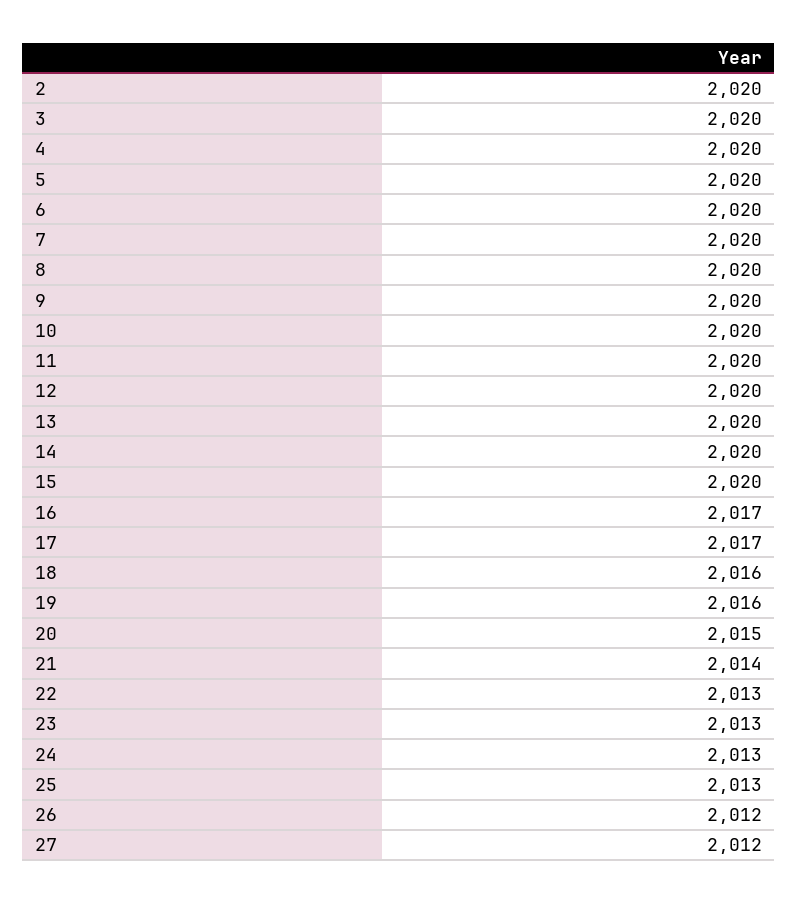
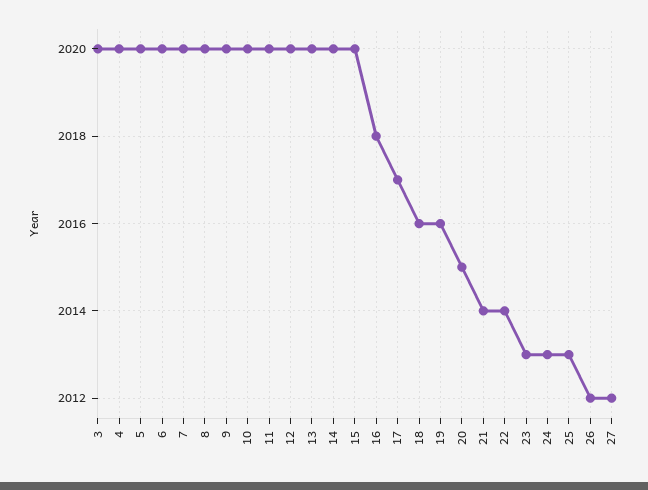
2: 2020 -> none
16: 2017 -> 2018
22: 2013 -> 2014

